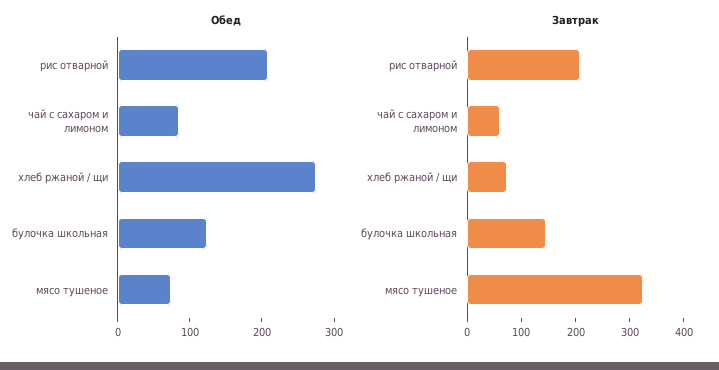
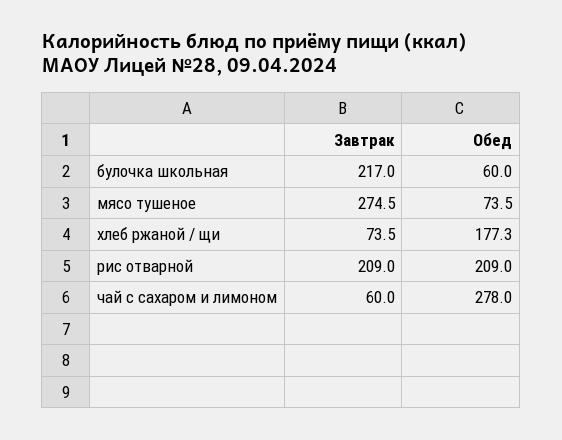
Обед, чай с сахаром и лимоном: 80 -> 278
Обед, хлеб ржаной / щи: 280 -> 177.3
Обед, булочка школьная: 120 -> 60
Завтрак, булочка школьная: 140 -> 217
Завтрак, мясо тушеное: 320 -> 274.5

